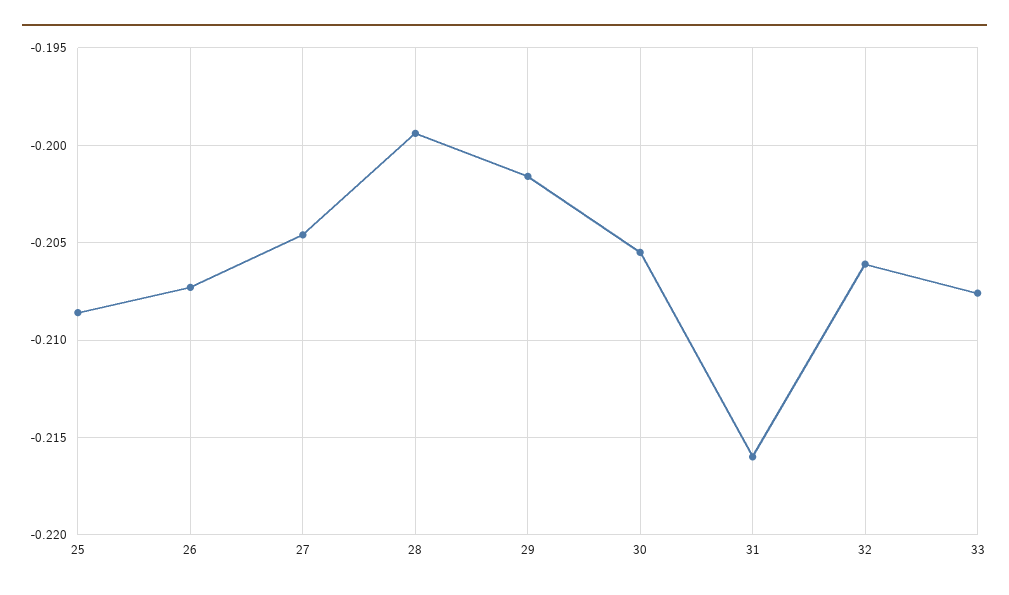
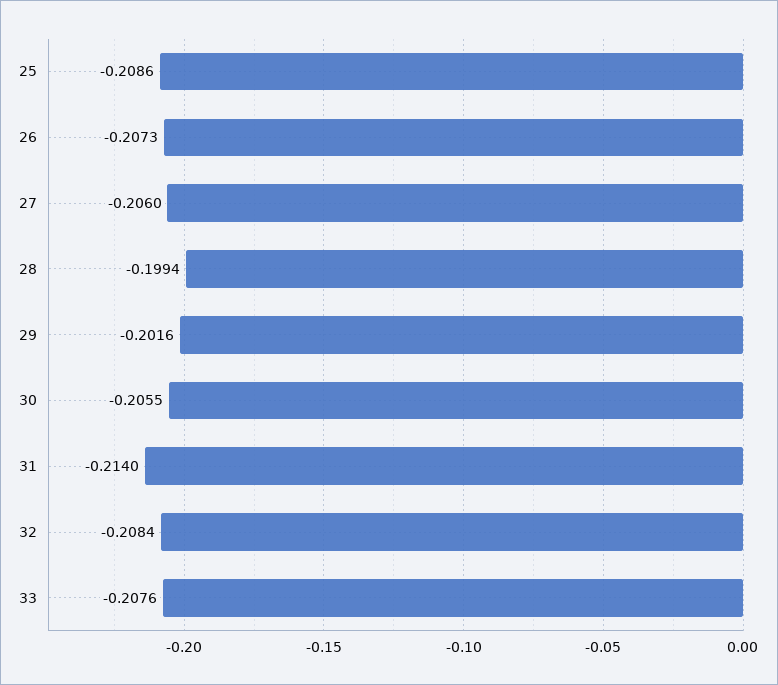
27: -0.2045 -> -0.206
31: -0.216 -> -0.214
32: -0.206 -> -0.2084

